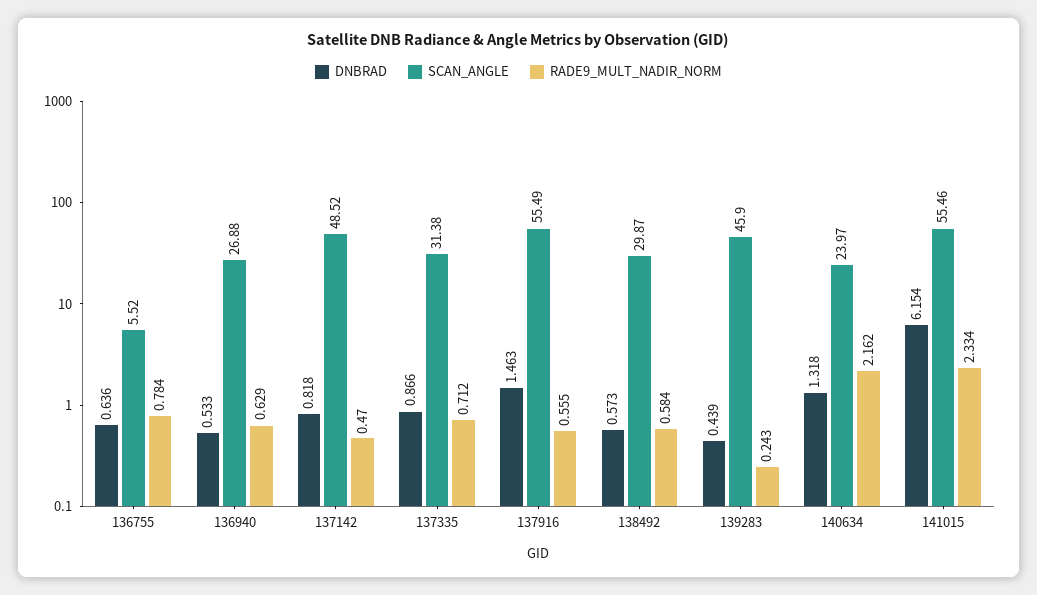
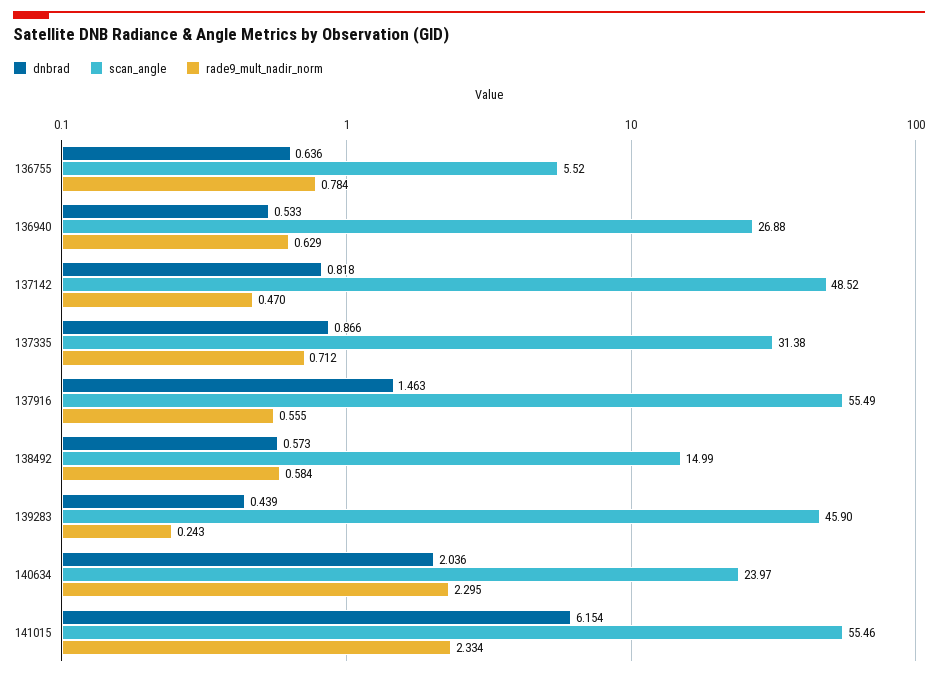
SCAN_ANGLE, 138492: 29.87 -> 14.99
DNBRAD, 140634: 1.318 -> 2.036
RADE9_MULT_NADIR_NORM, 140634: 2.162 -> 2.295

